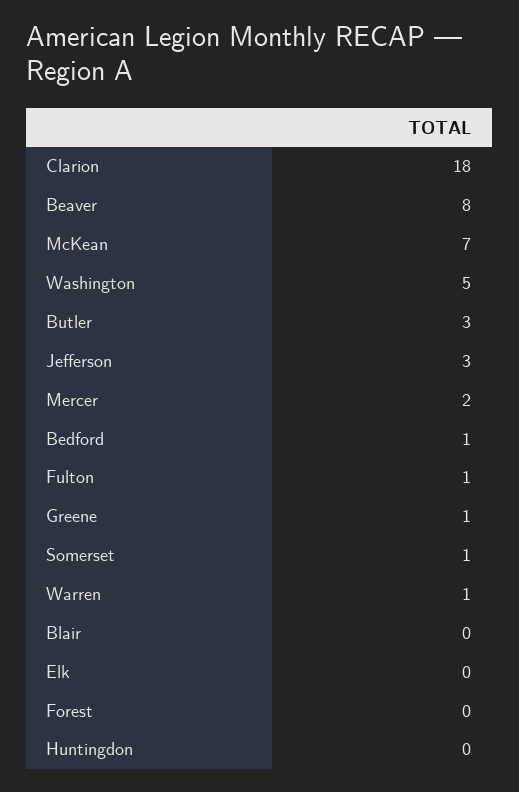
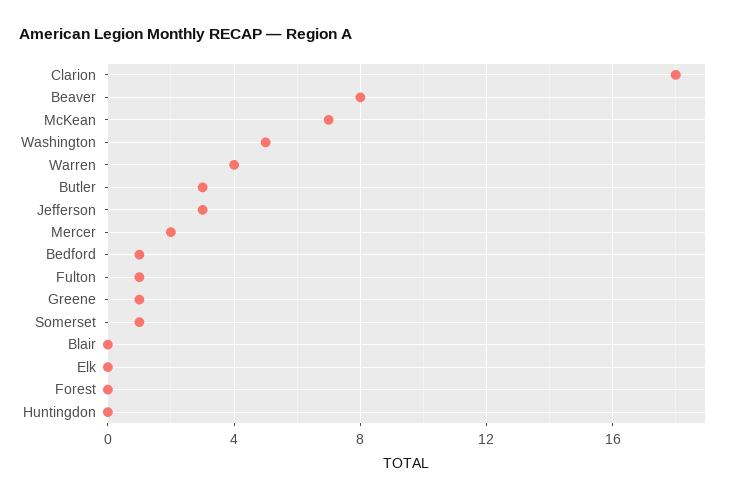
Warren: 1 -> 4

